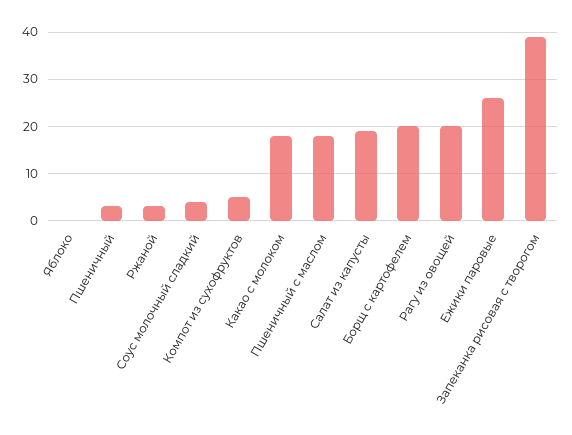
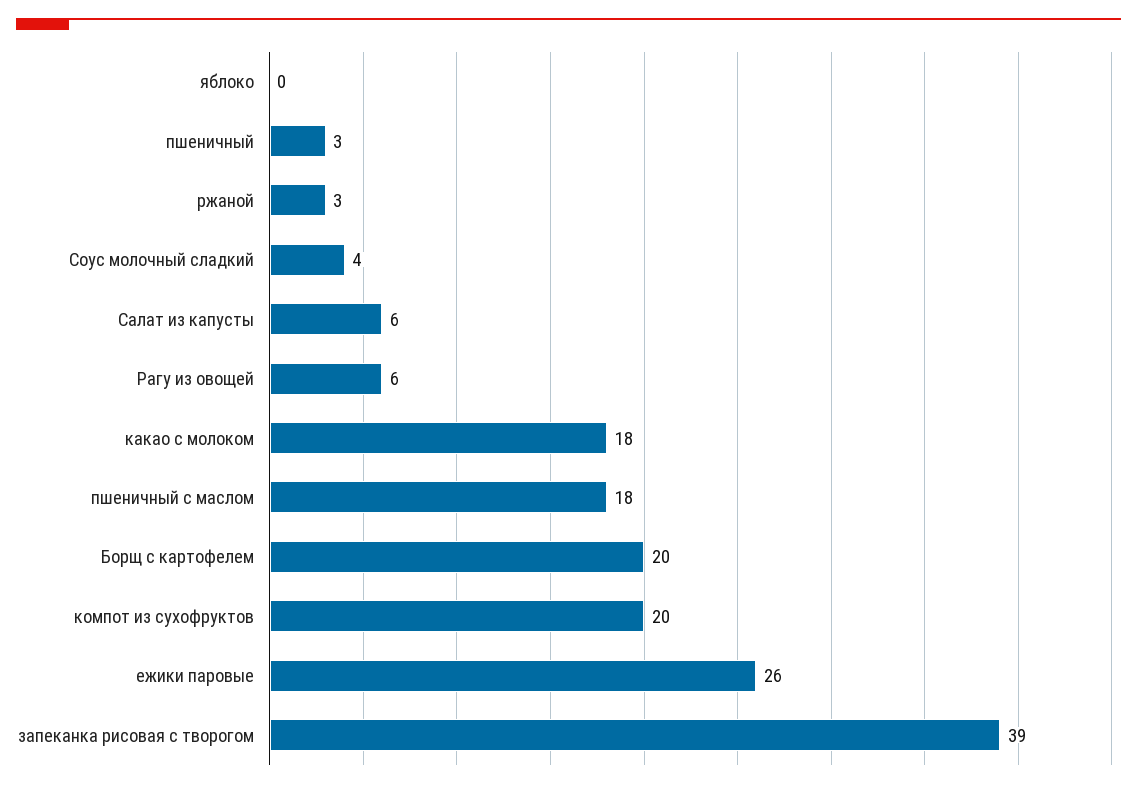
Компот из сухофруктов: 5 -> 20
Салат из капусты: 20 -> 6
Рагу из овощей: 20 -> 6

